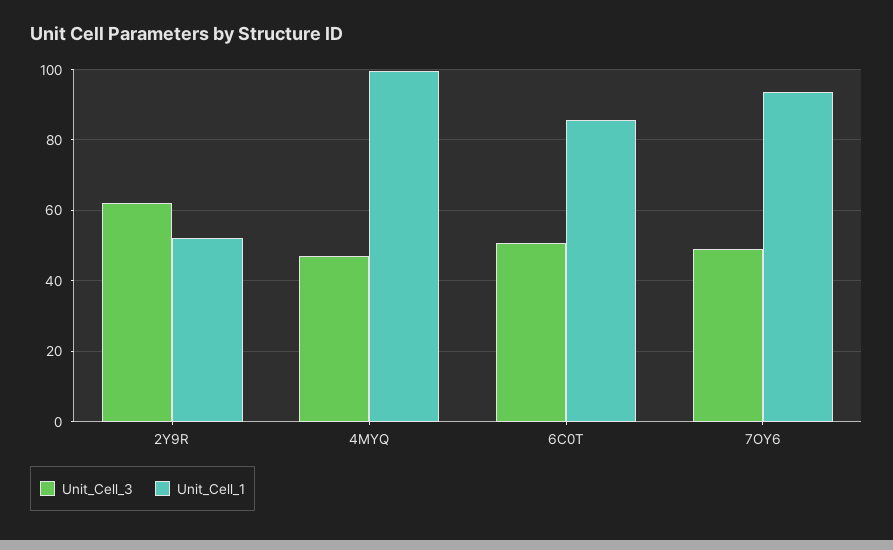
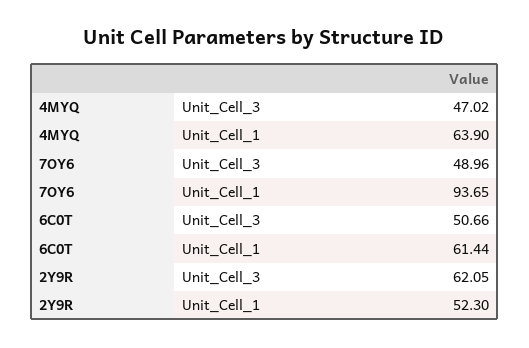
Unit_Cell_1, 4MYQ: 100 -> 63.9
Unit_Cell_1, 6C0T: 86 -> 61.44

